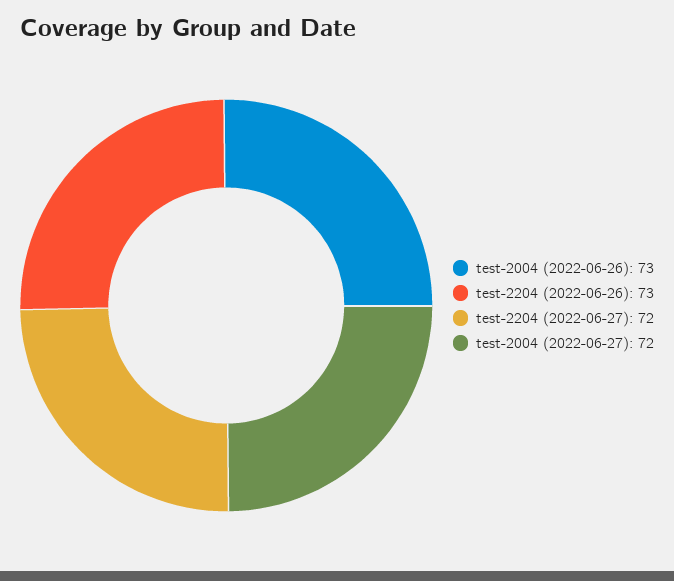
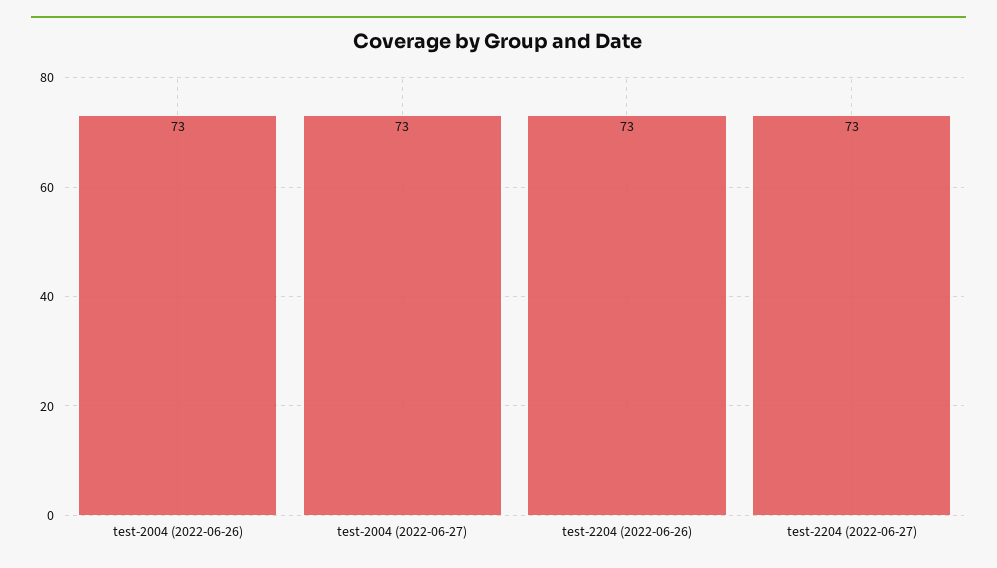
test-2204 (2022-06-27): 72 -> 73
test-2004 (2022-06-27): 72 -> 73

